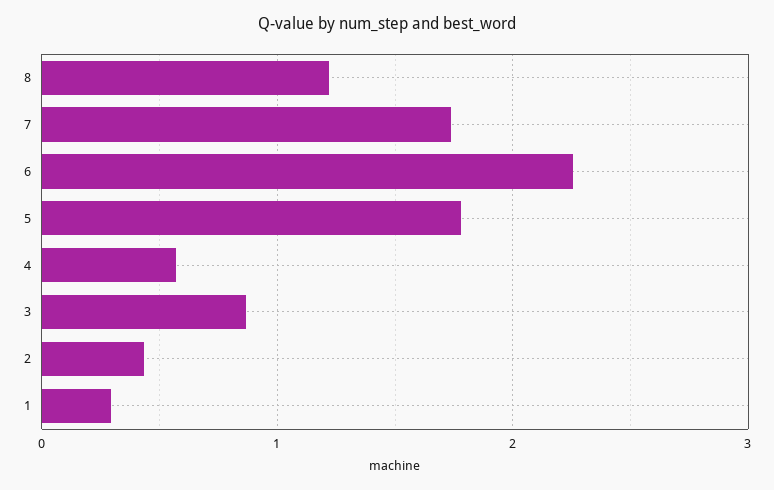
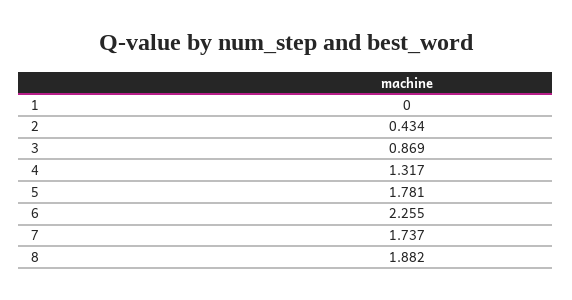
8: 1.2 -> 1.882
4: 0.6 -> 1.317
1: 0.3 -> 0

